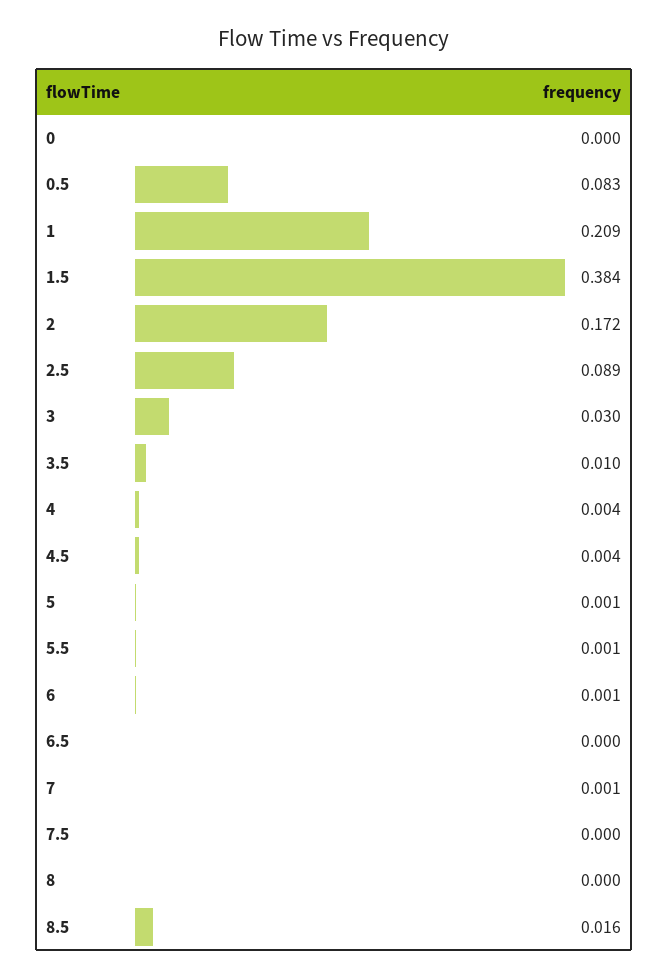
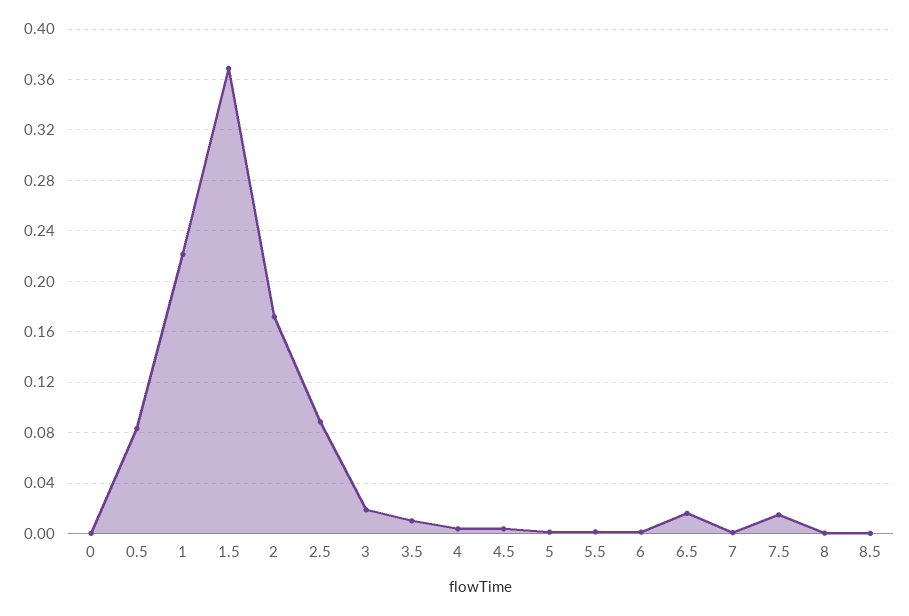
1: 0.209 -> 0.22
1.5: 0.384 -> 0.37
3: 0.03 -> 0.02
6.5: 0 -> 0.015
7.5: 0 -> 0.015
8.5: 0.016 -> 0

